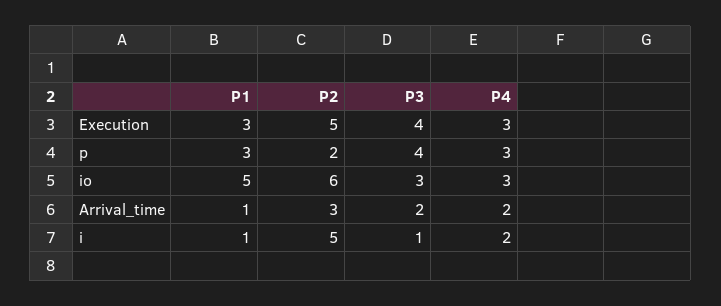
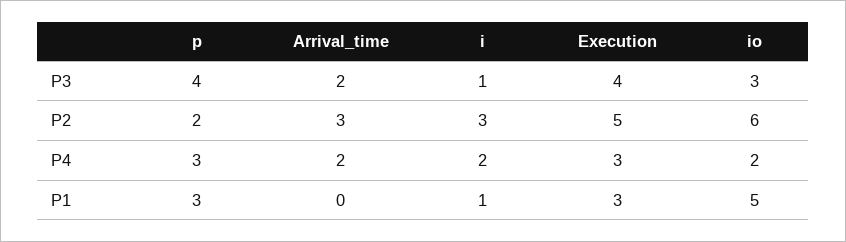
P4, io: 3 -> 2
P1, Arrival_time: 1 -> 0
P2, i: 5 -> 3

